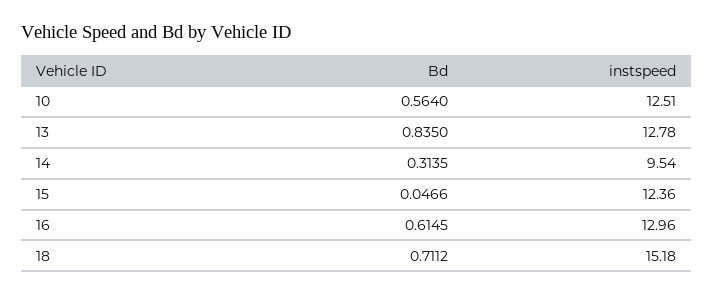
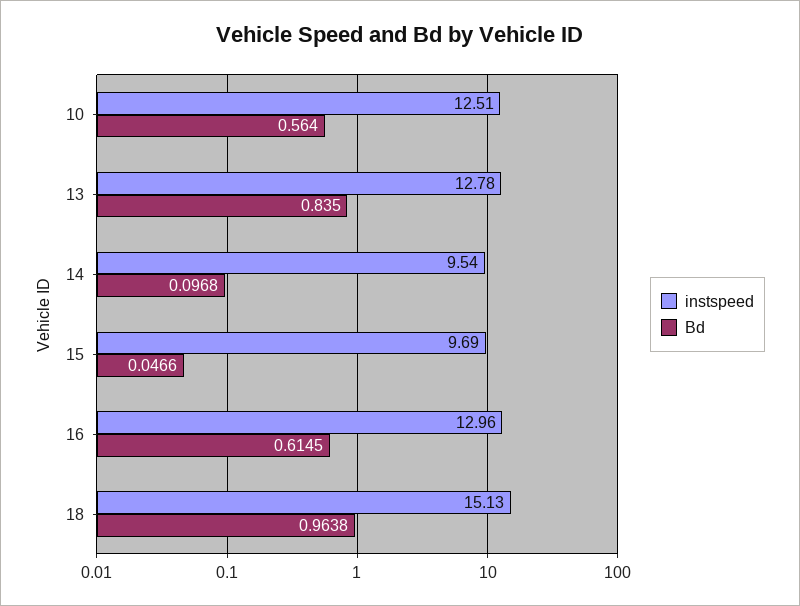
Bd, 14: 0.3135 -> 0.0968
instspeed, 15: 12.36 -> 9.69
Bd, 18: 0.7112 -> 0.9638
instspeed, 18: 15.18 -> 15.13

